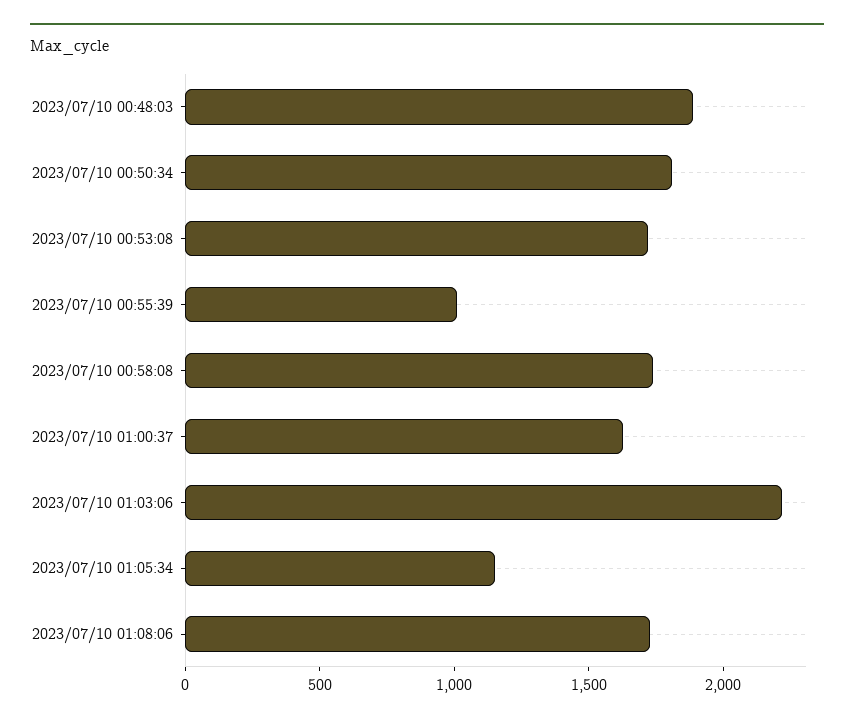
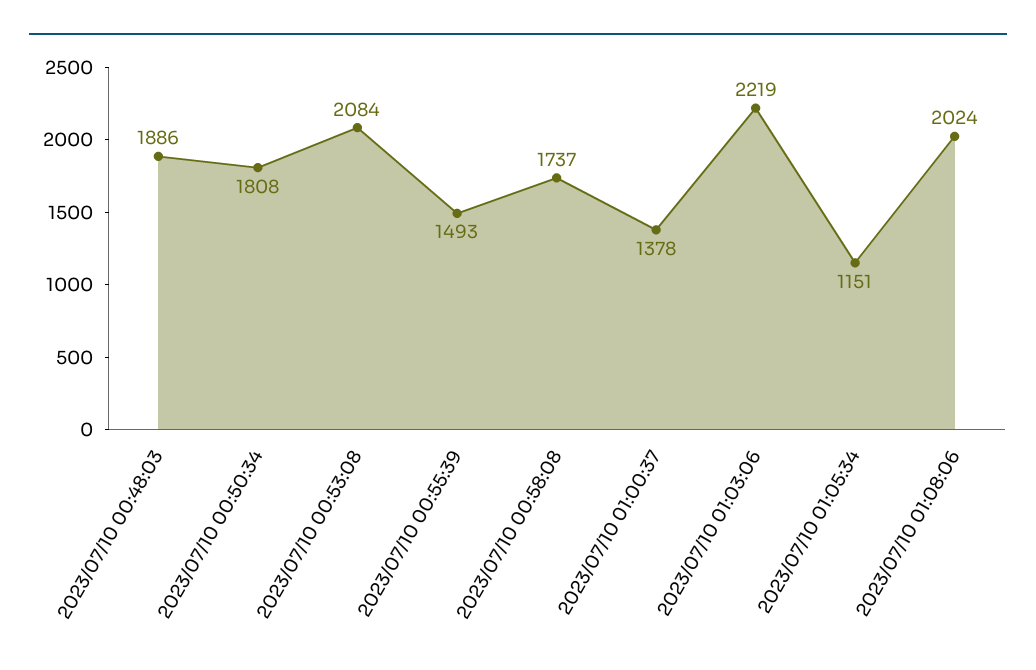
2023/07/10 00:53:08: 1700 -> 2084
2023/07/10 00:55:39: 1000 -> 1493
2023/07/10 01:00:37: 1600 -> 1378
2023/07/10 01:08:06: 1700 -> 2024

